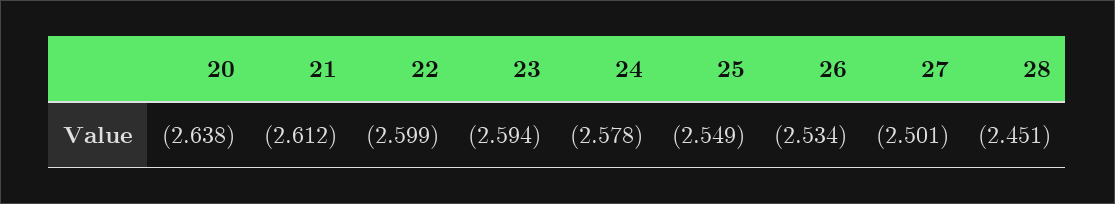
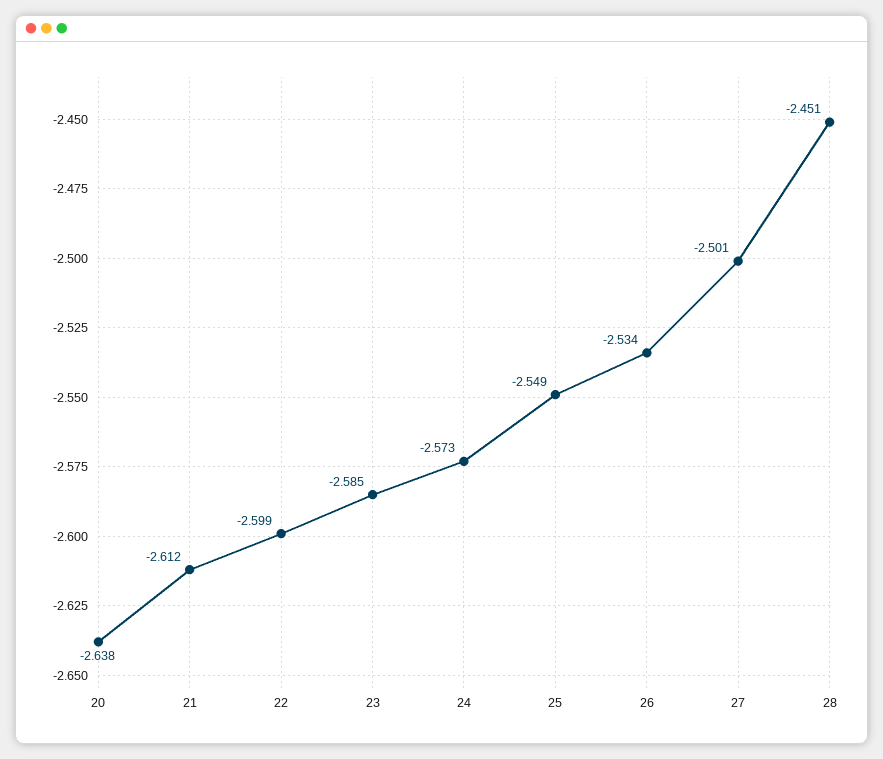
23: -2.594 -> -2.585
24: -2.578 -> -2.573

